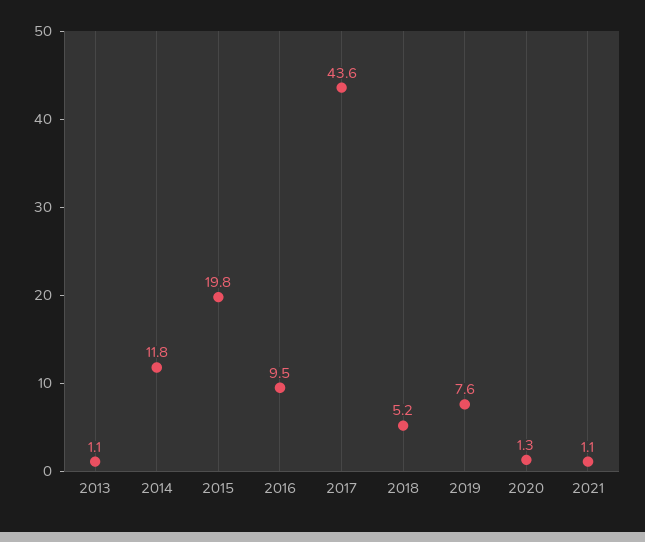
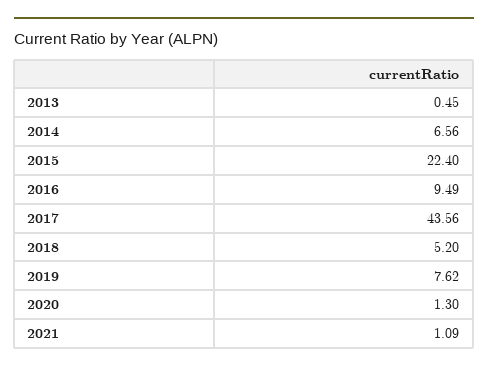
2013: 1.1 -> 0.45
2014: 11.8 -> 6.56
2015: 19.8 -> 22.4

